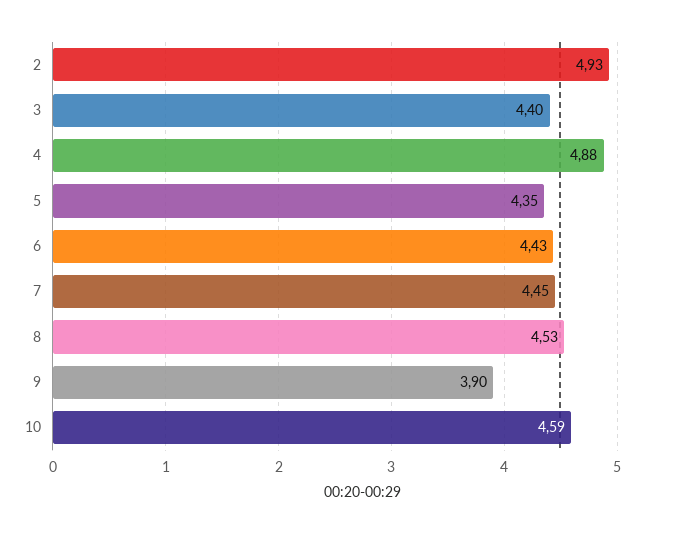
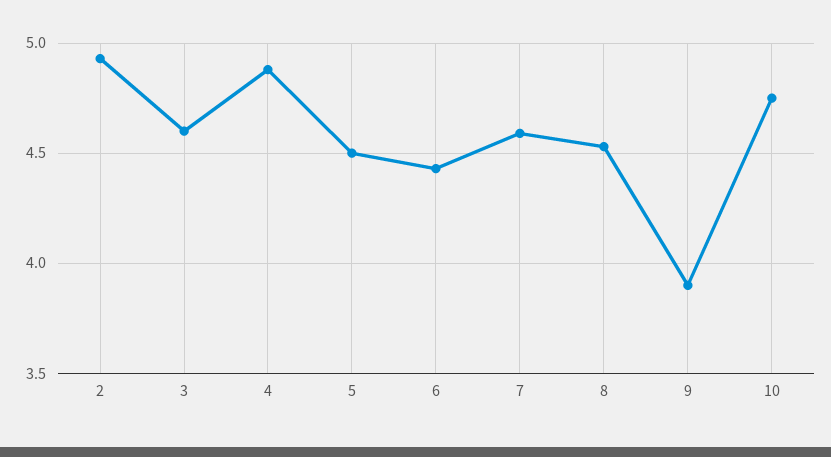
3: 4.4 -> 4.6
5: 4.35 -> 4.5
7: 4.45 -> 4.6
10: 4.59 -> 4.75

